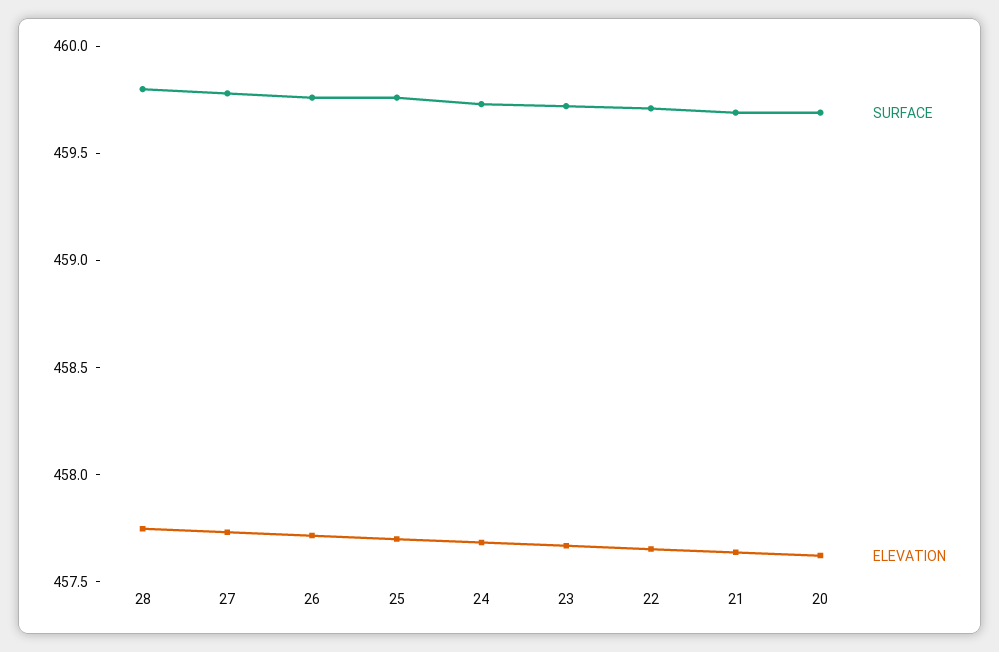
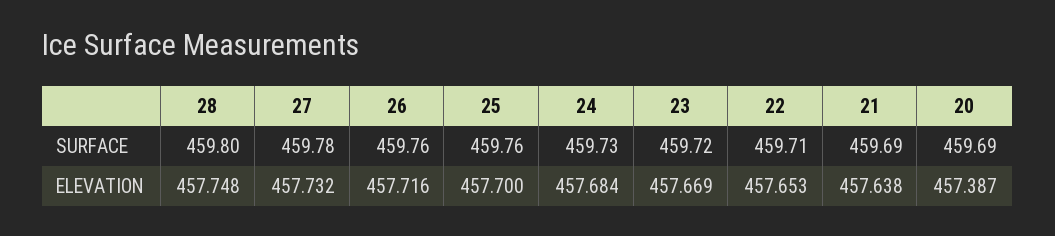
ELEVATION, 20: 457.6 -> 457.387

